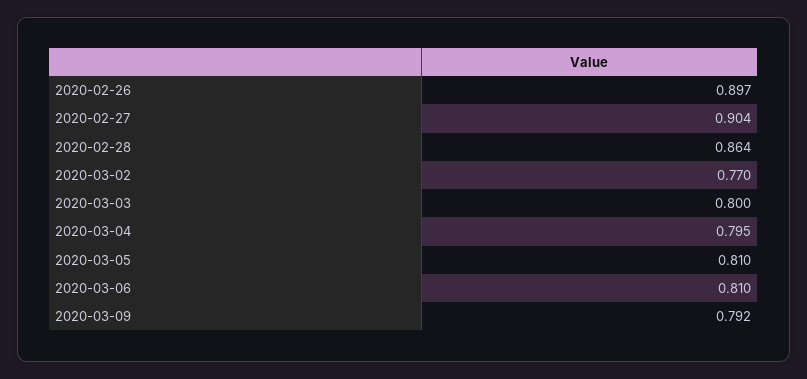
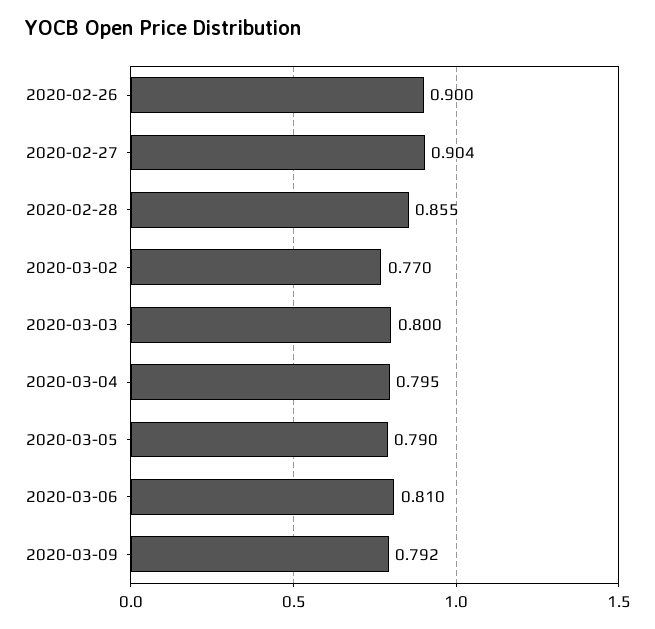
2020-02-26: 0.897 -> 0.9
2020-02-28: 0.864 -> 0.855
2020-03-05: 0.81 -> 0.79

